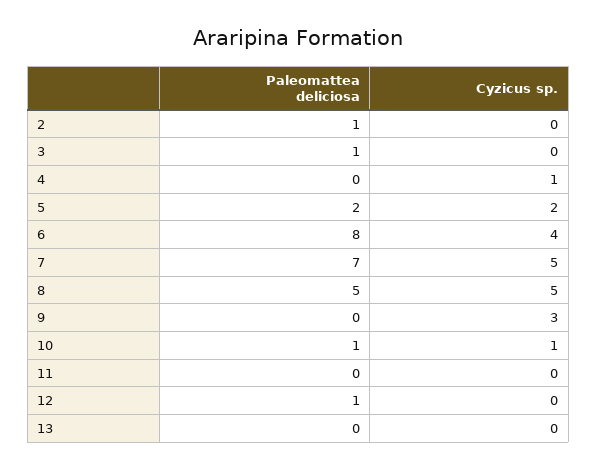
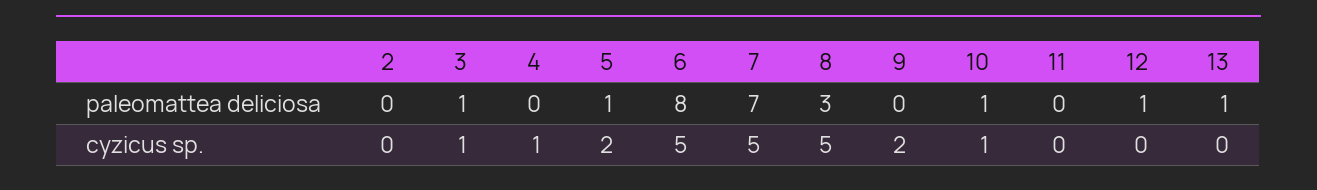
Paleomattea deliciosa, 2: 1 -> 0
Cyzicus sp., 3: 0 -> 1
Paleomattea deliciosa, 5: 2 -> 1
Cyzicus sp., 6: 4 -> 5
Paleomattea deliciosa, 8: 5 -> 3
Cyzicus sp., 9: 3 -> 2
Paleomattea deliciosa, 13: 0 -> 1

